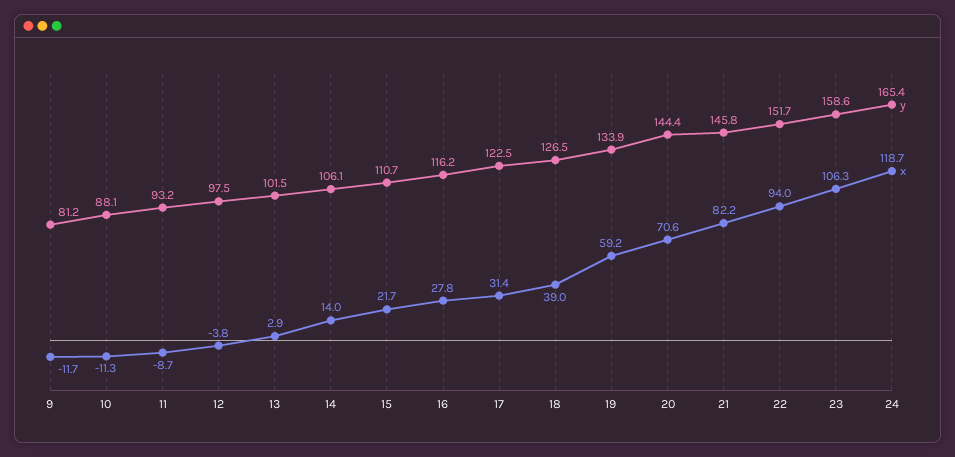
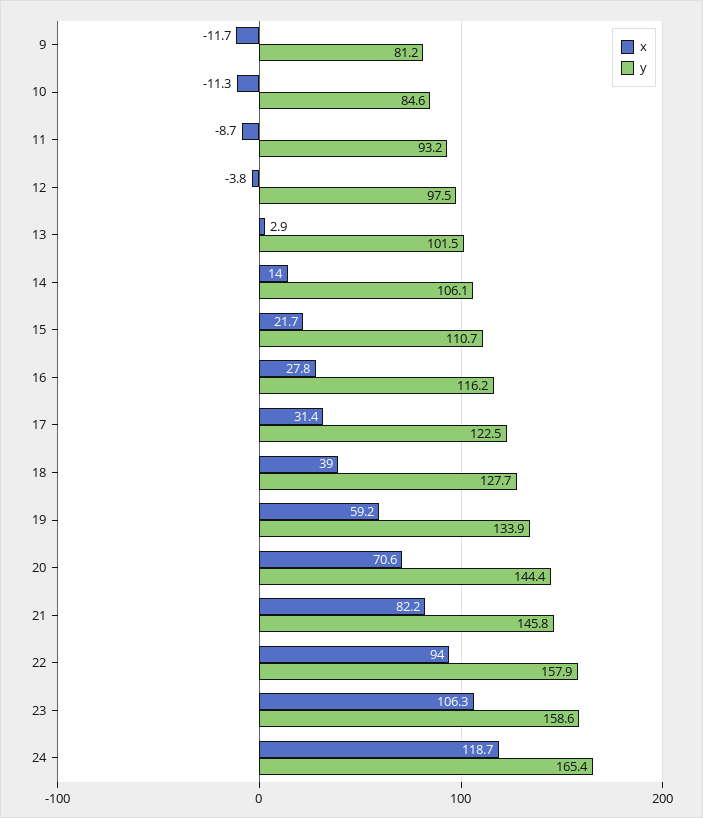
y, 10: 88.1 -> 84.6
y, 18: 126.5 -> 127.7
y, 22: 151.7 -> 157.9

